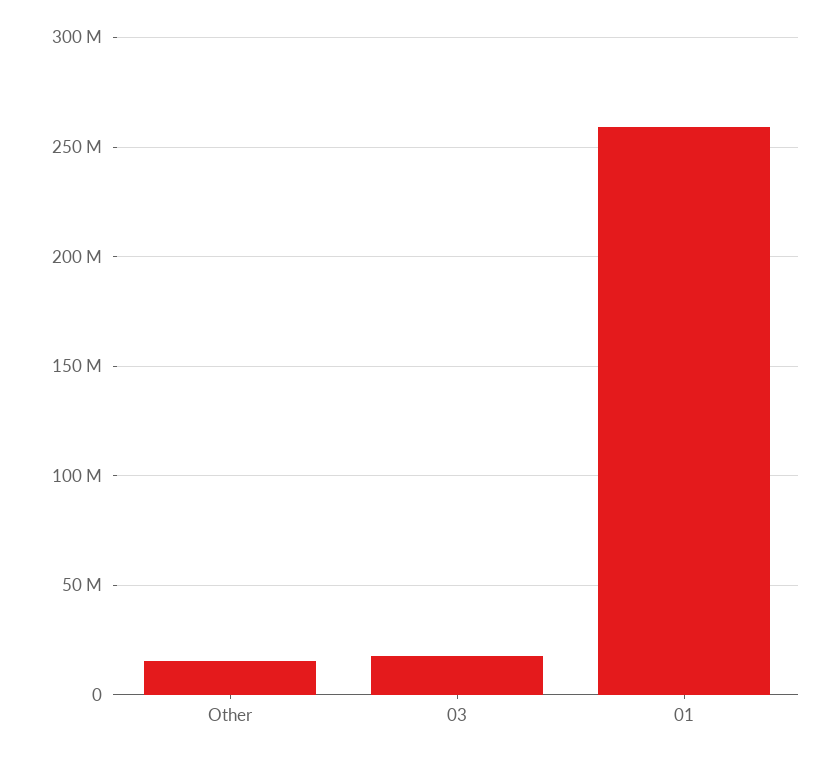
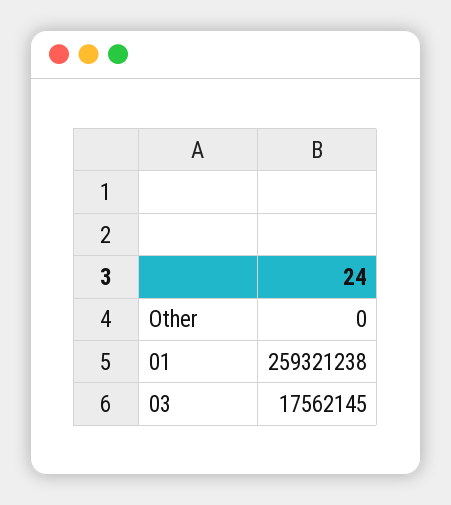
Other: 15000000 -> 0

